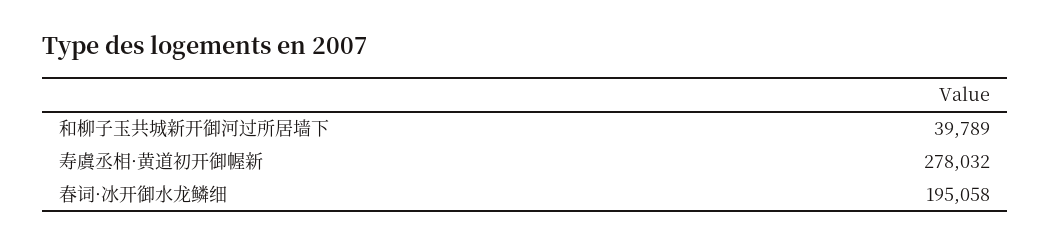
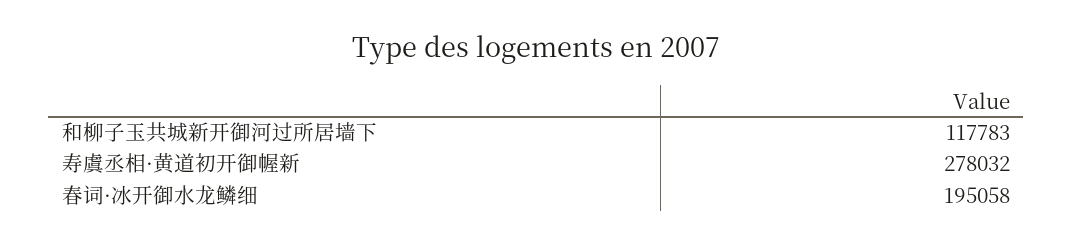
和柳子玉共城新开御河过所居墙下: 39789 -> 117783

